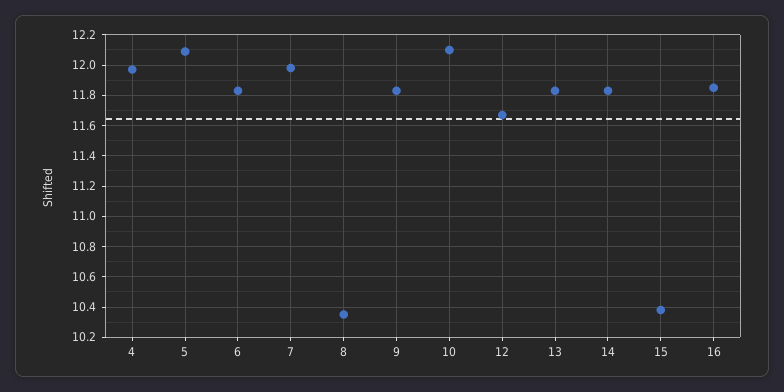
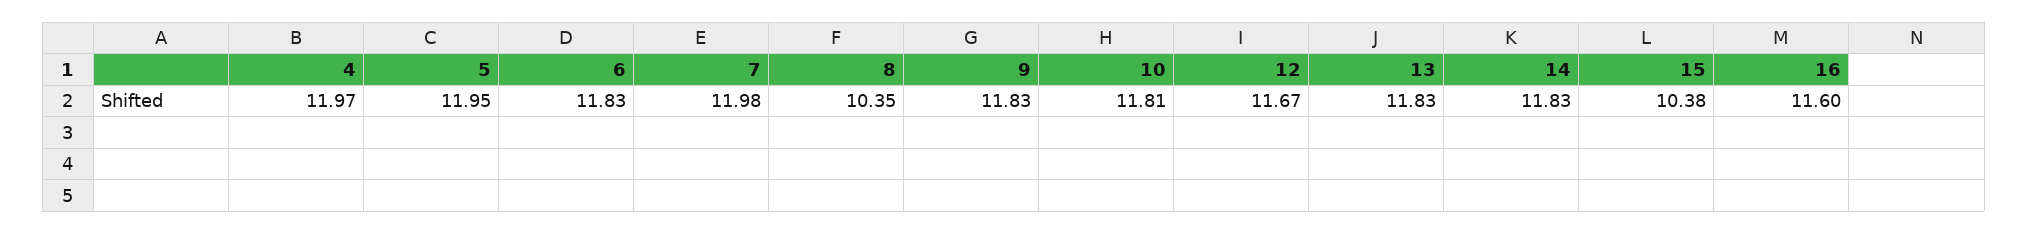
5: 12.1 -> 11.95
10: 12.1 -> 11.81
16: 11.85 -> 11.6

